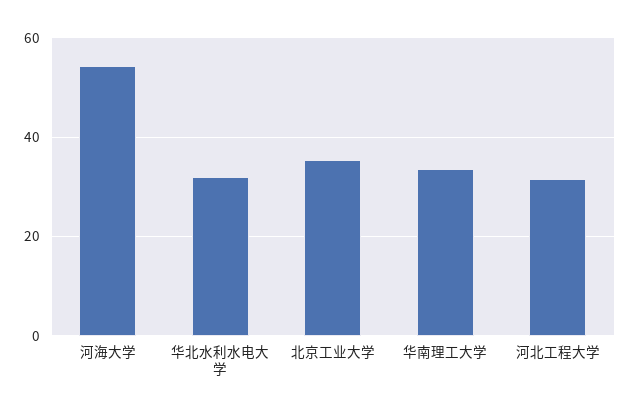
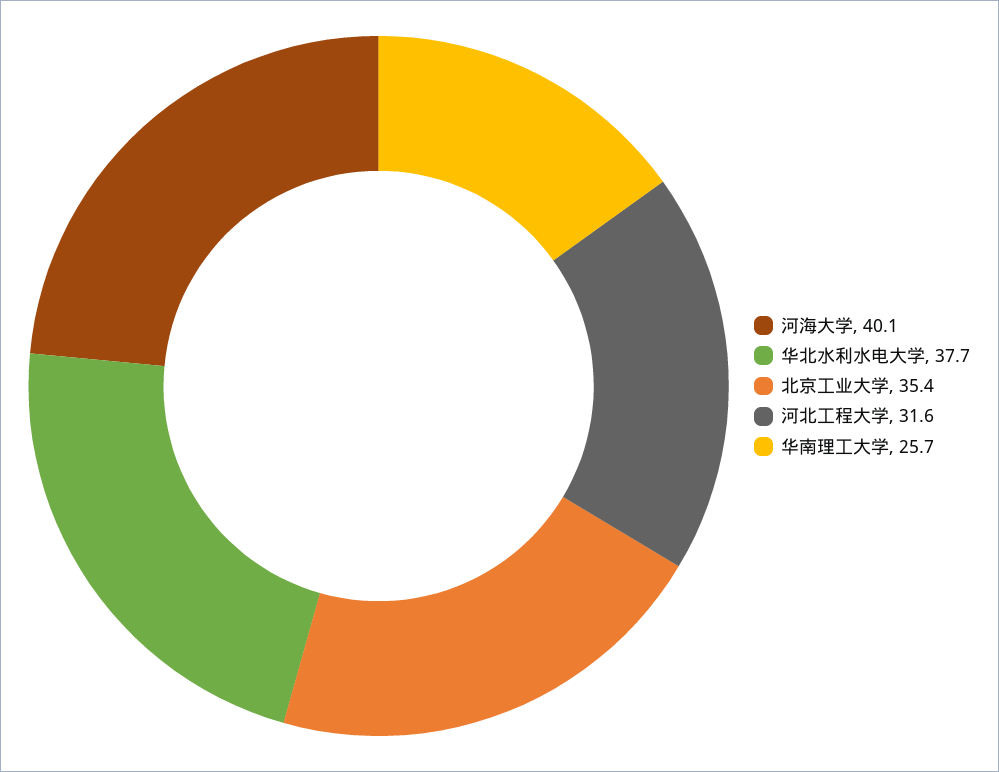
河海大学: 54 -> 40.1
华北水利水电大学: 32 -> 37.7
华南理工大学: 34 -> 25.7

